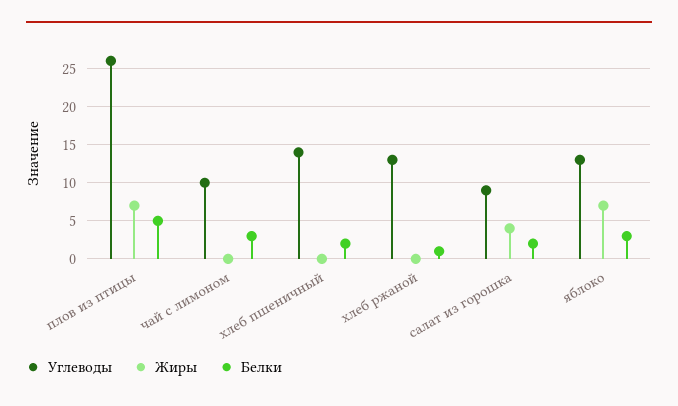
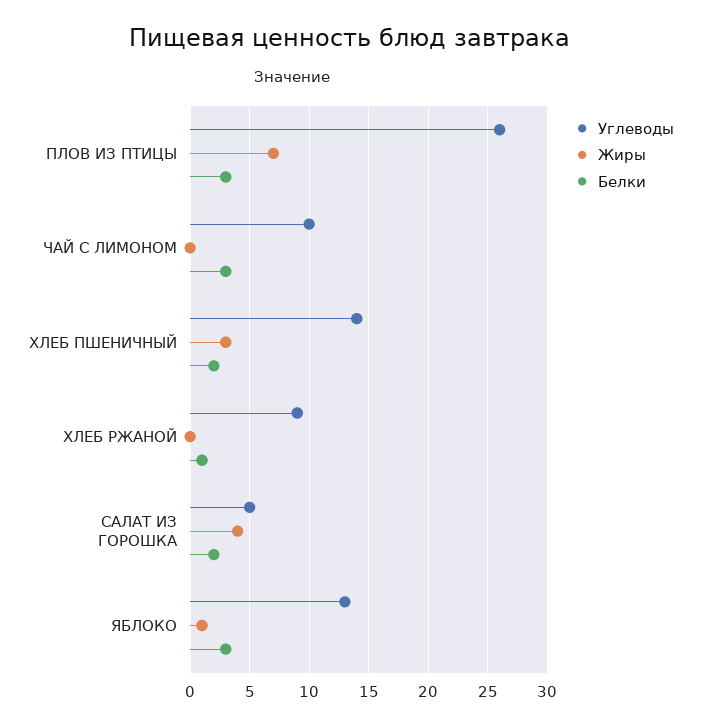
Белки, плов из птицы: 5 -> 3
Жиры, хлеб пшеничный: 0 -> 3
Углеводы, хлеб ржаной: 13 -> 9
Углеводы, салат из горошка: 9 -> 5
Жиры, яблоко: 7 -> 1

